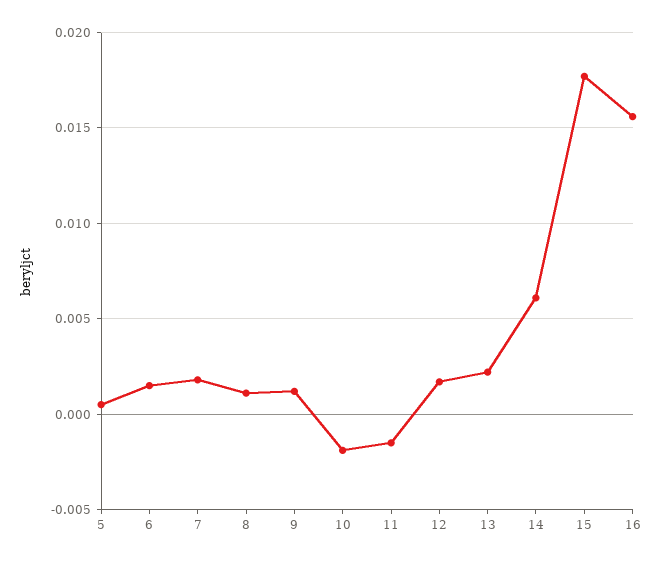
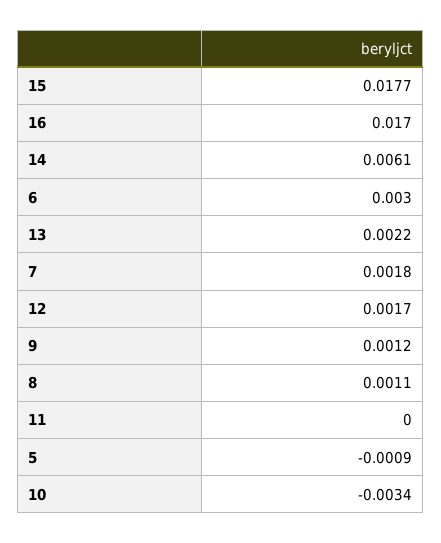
5: 0.0005 -> -0.0009
6: 0.0015 -> 0.003
10: -0.002 -> -0.0034
11: -0.0015 -> 0
16: 0.0155 -> 0.017

